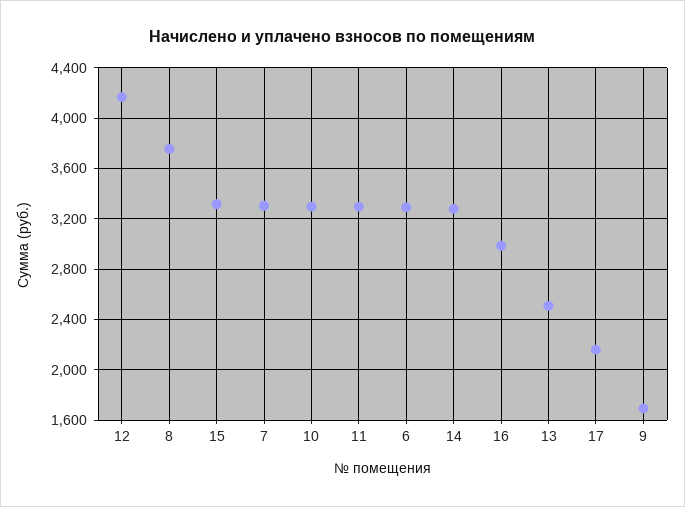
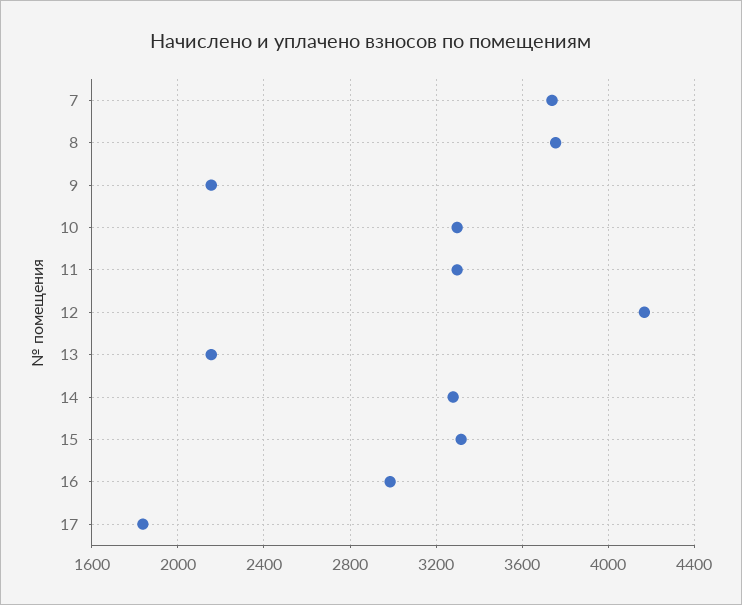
7: 3300 -> 3750
6: 3300 -> none
13: 2500 -> 2150
17: 2150 -> 1850
9: 1700 -> 2150

